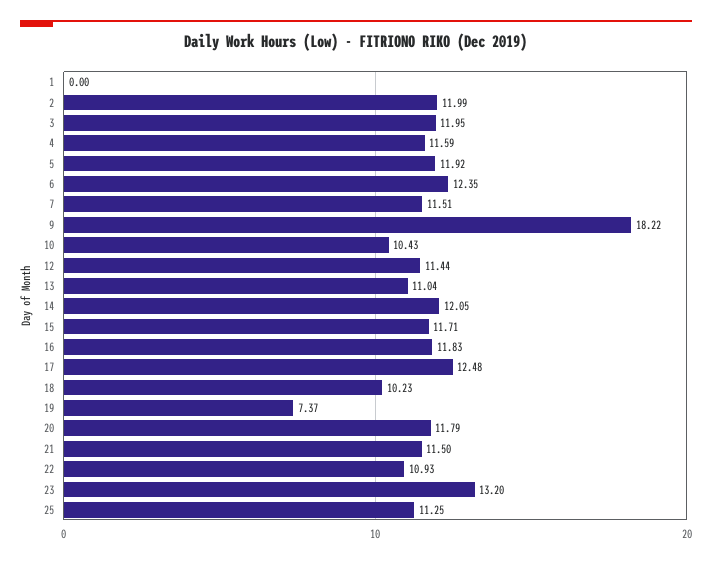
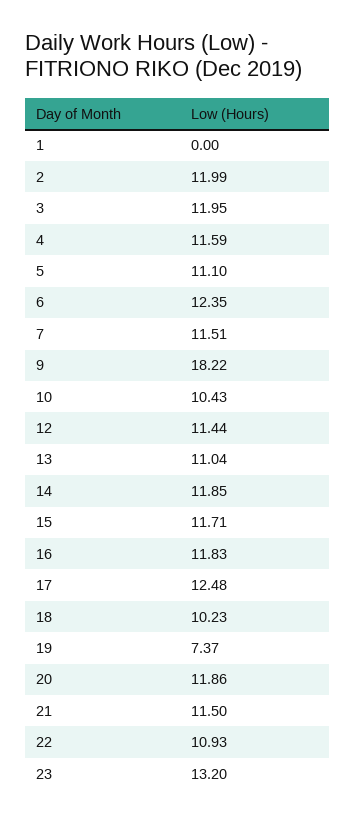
5: 11.92 -> 11.1
14: 12.05 -> 11.85
20: 11.79 -> 11.86
25: 11.25 -> none

